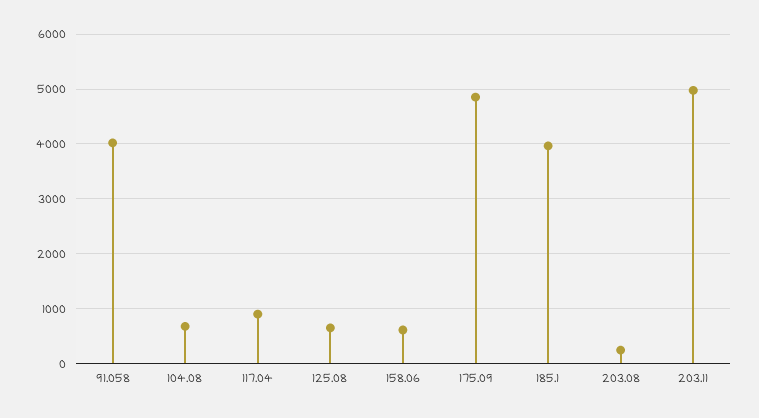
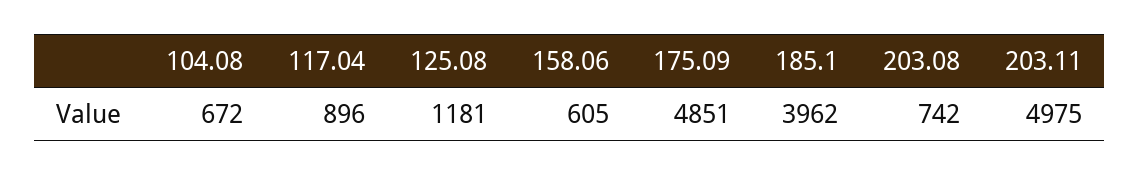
91.058: 4000 -> none
125.08: 600 -> 1181
203.08: 200 -> 742

